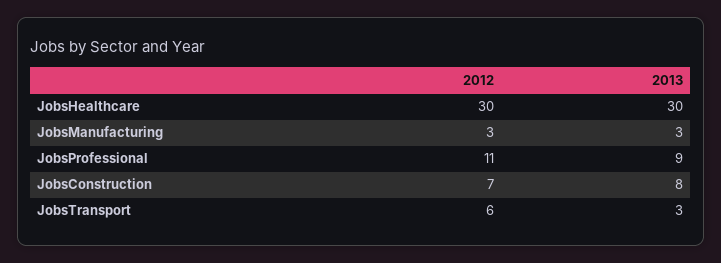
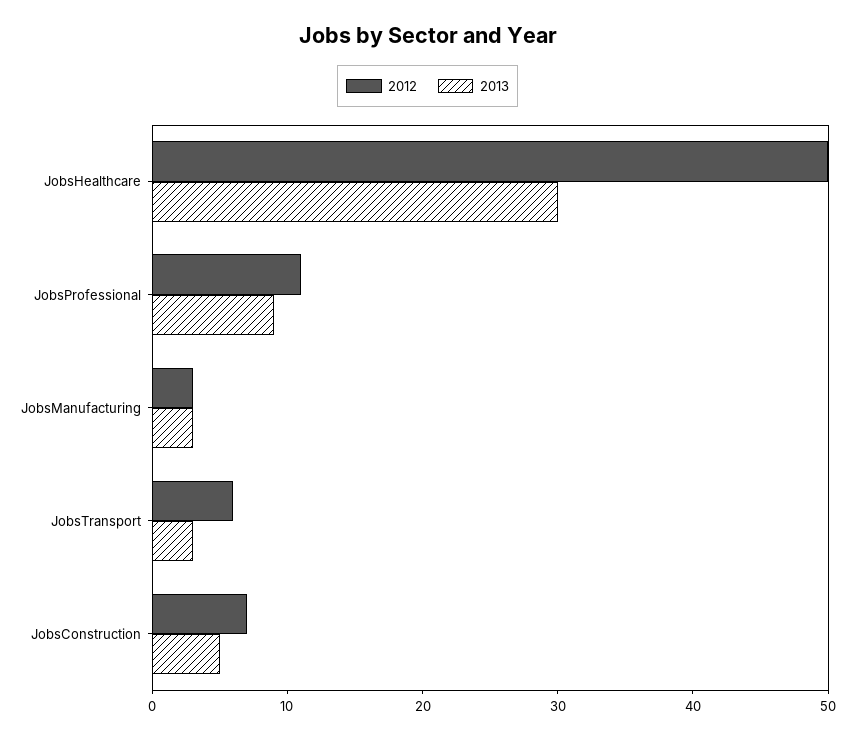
2012, JobsHealthcare: 30 -> 50
2013, JobsConstruction: 8 -> 5

